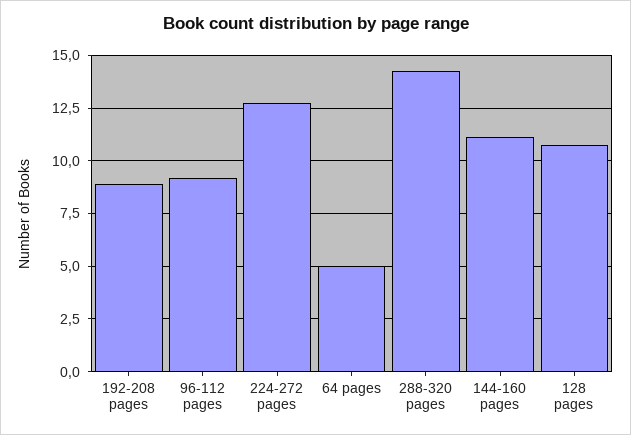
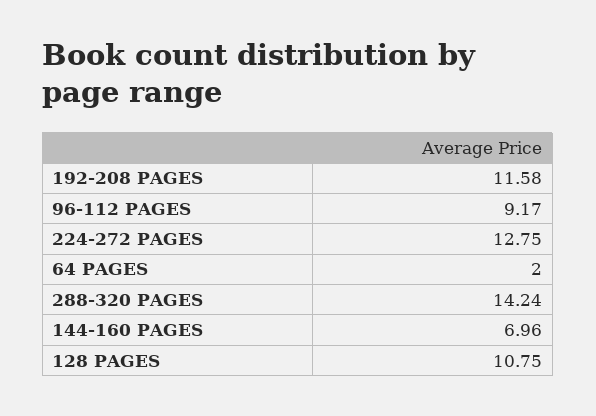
192-208 pages: 9 -> 11.58
64 pages: 5 -> 2
144-160 pages: 11 -> 6.96

